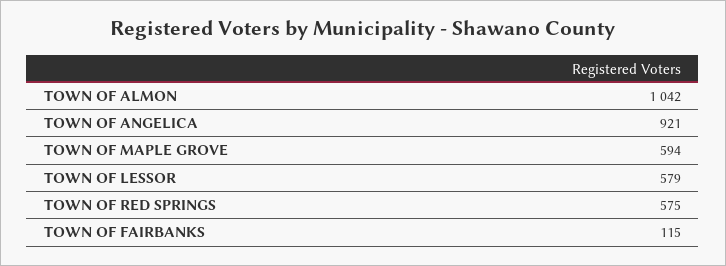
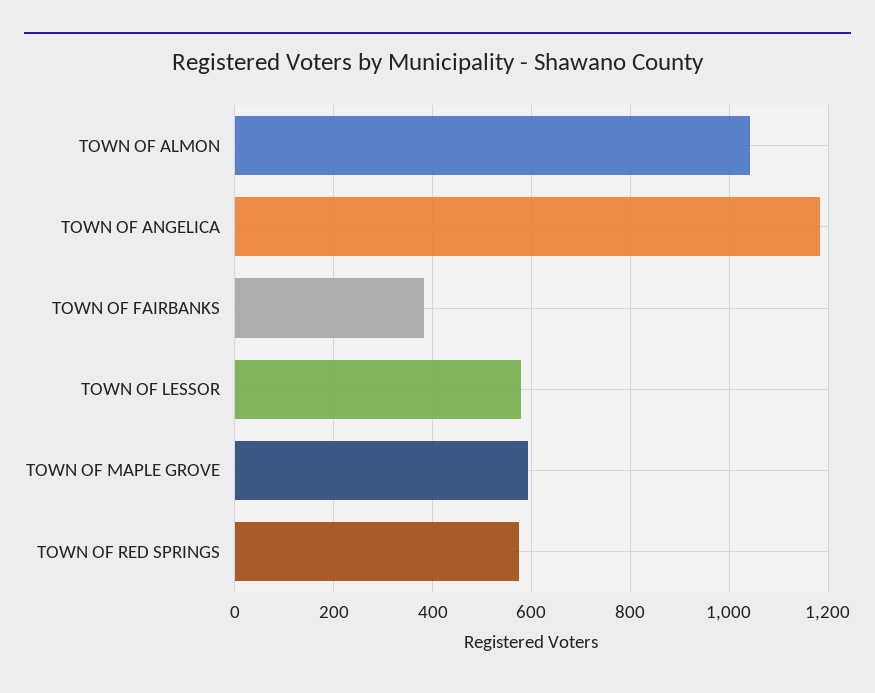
TOWN OF ANGELICA: 921 -> 1180
TOWN OF FAIRBANKS: 115 -> 380

